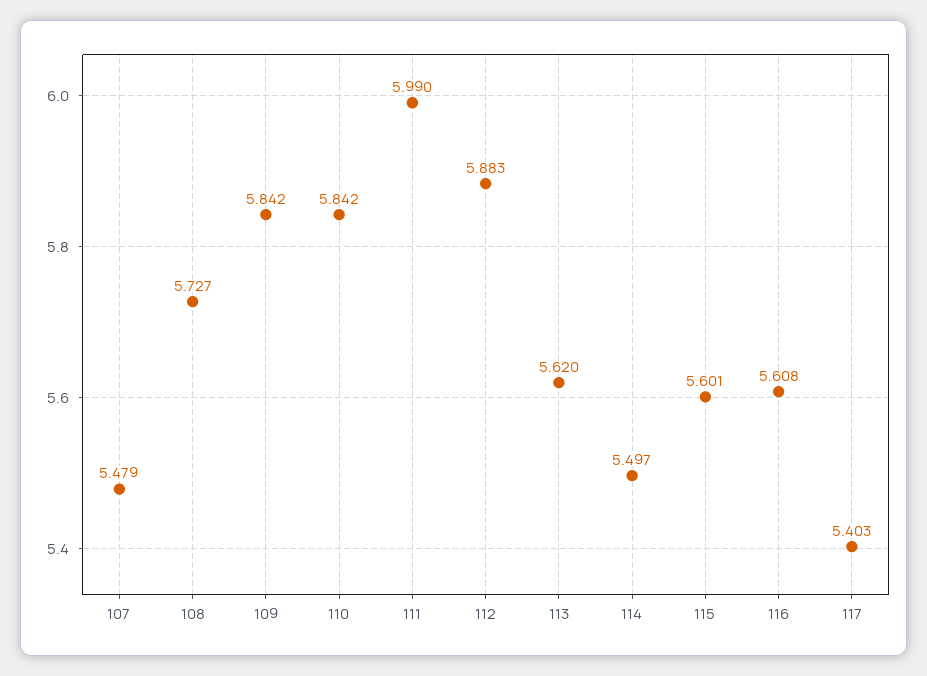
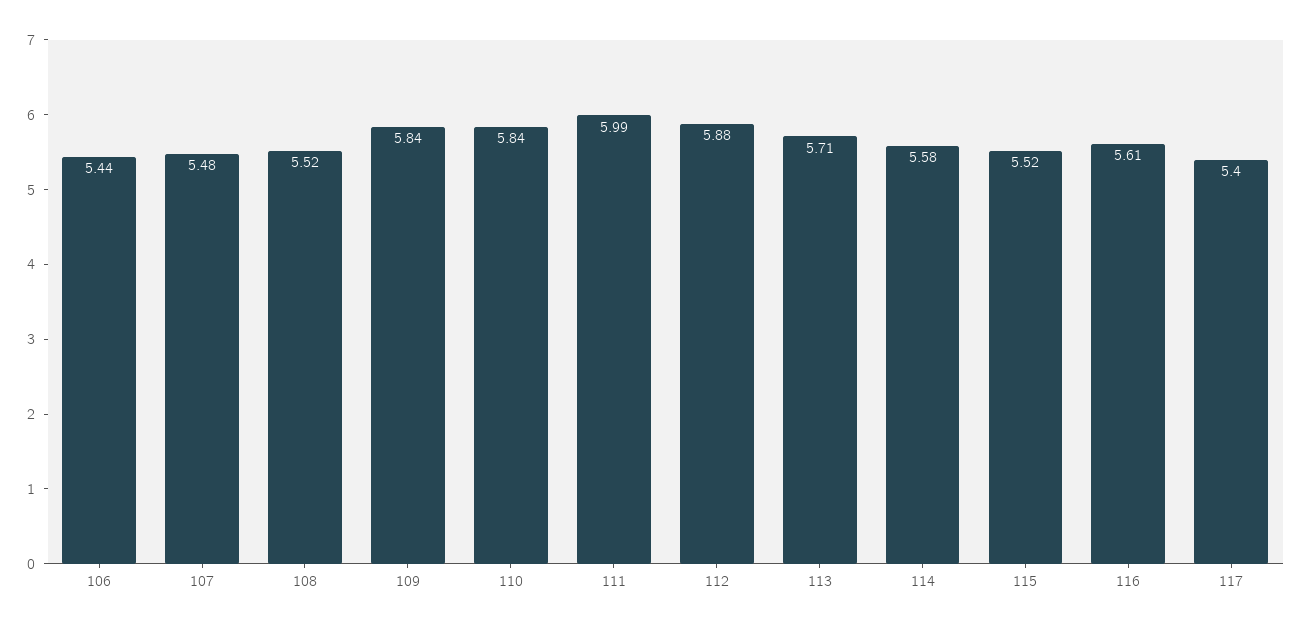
108: 5.727 -> 5.52
113: 5.62 -> 5.71
114: 5.497 -> 5.58
115: 5.601 -> 5.52
106: none -> 5.44

